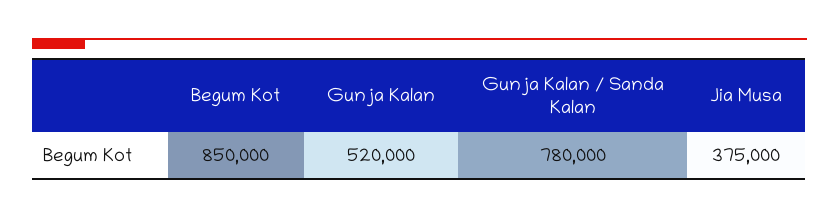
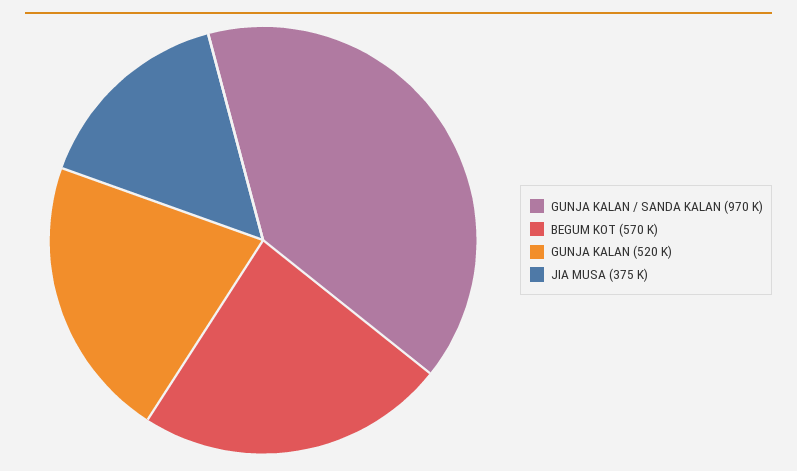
Begum Kot: 850000 -> 570000
Gunja Kalan / Sanda Kalan: 780000 -> 970000

